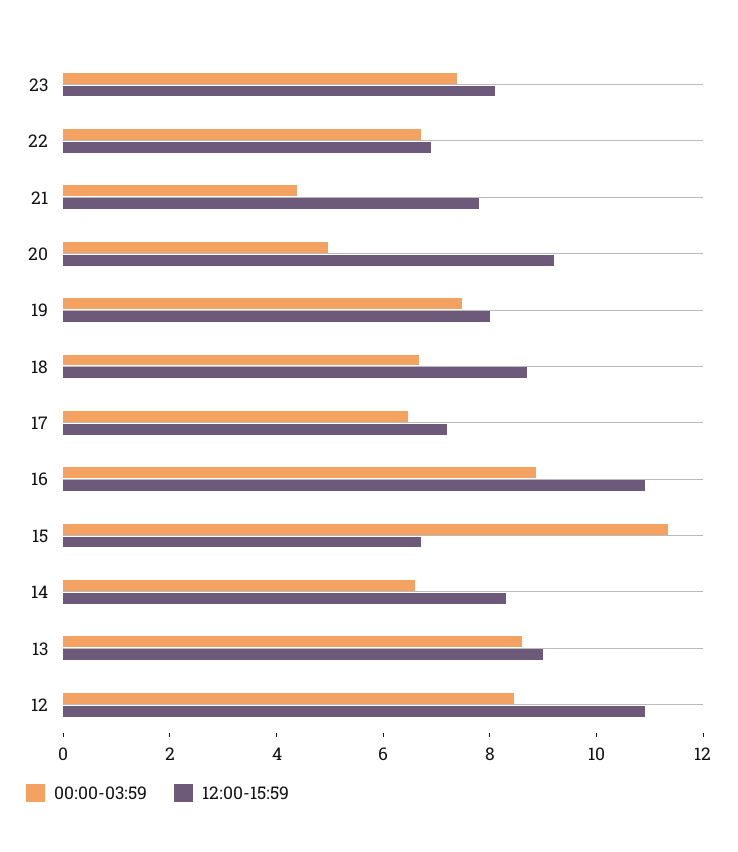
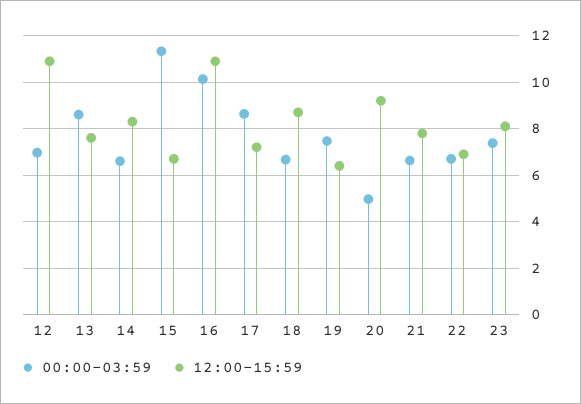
00:00-03:59, 21: 4.5 -> 6.5
12:00-15:59, 19: 8 -> 6.5
00:00-03:59, 17: 6.5 -> 8.5
00:00-03:59, 16: 9 -> 10
12:00-15:59, 13: 9 -> 7.5
00:00-03:59, 12: 8.5 -> 7

